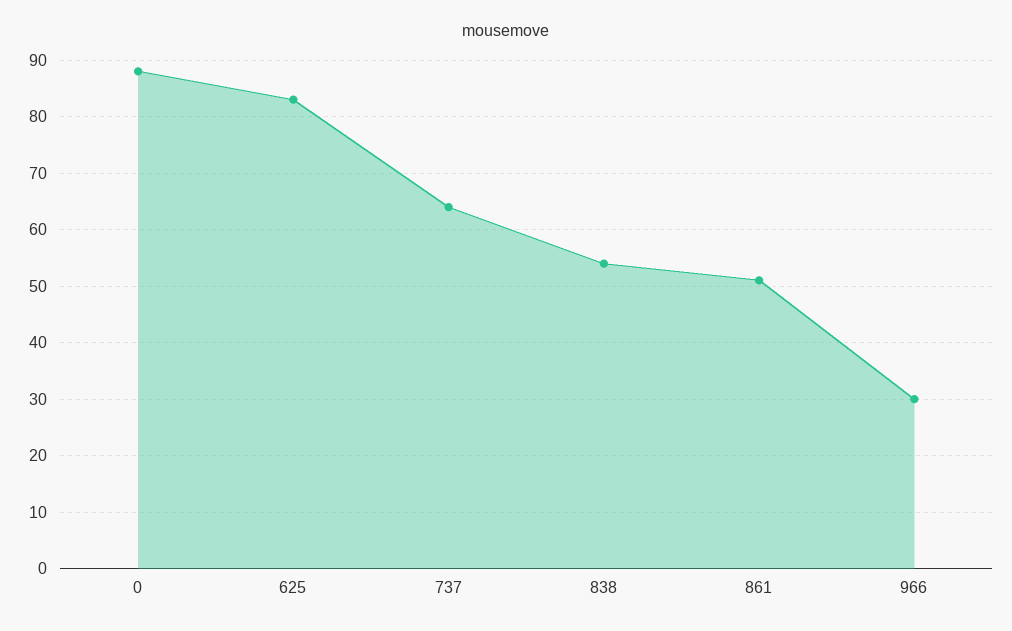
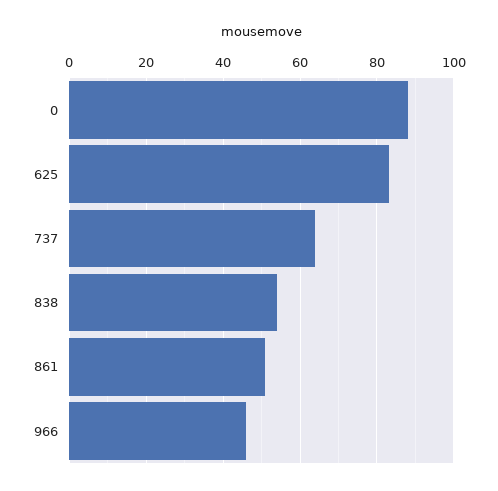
966: 30 -> 45

